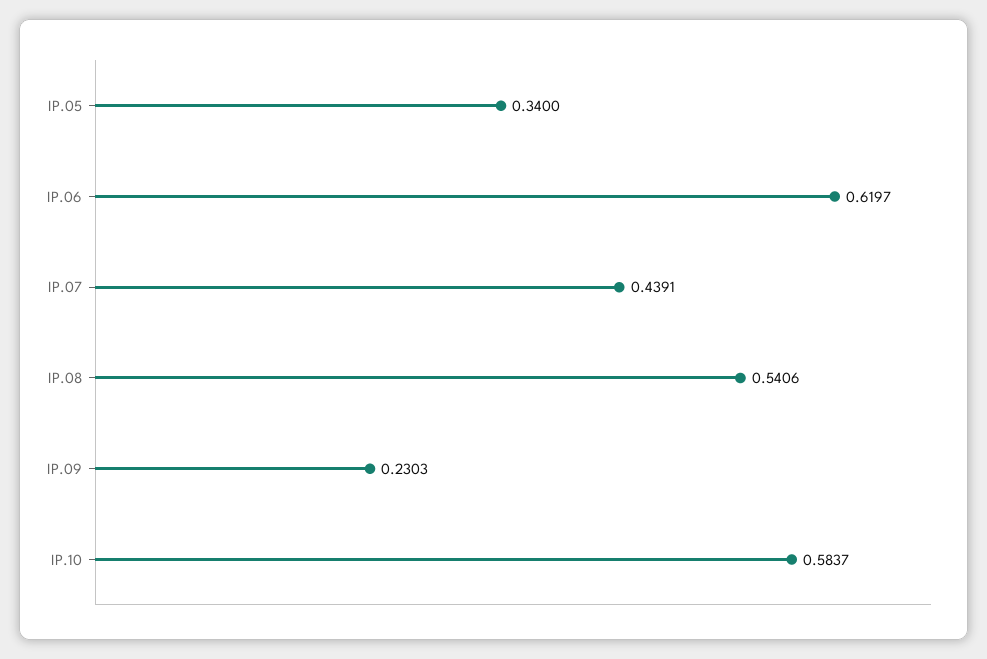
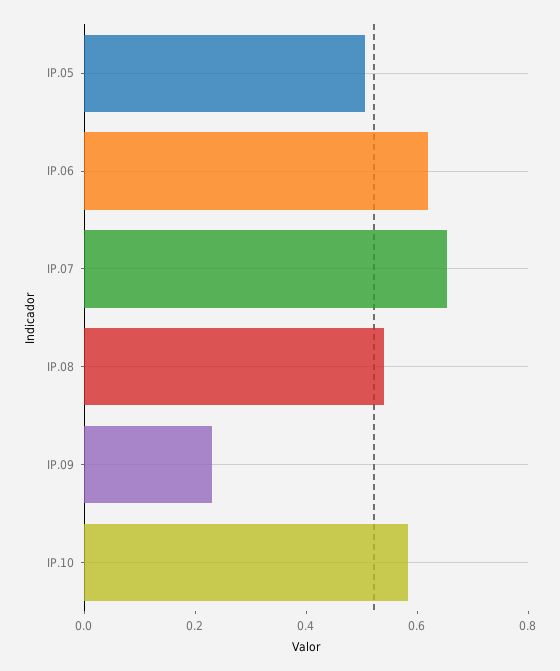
IP.05: 0.34 -> 0.5
IP.07: 0.4391 -> 0.65

